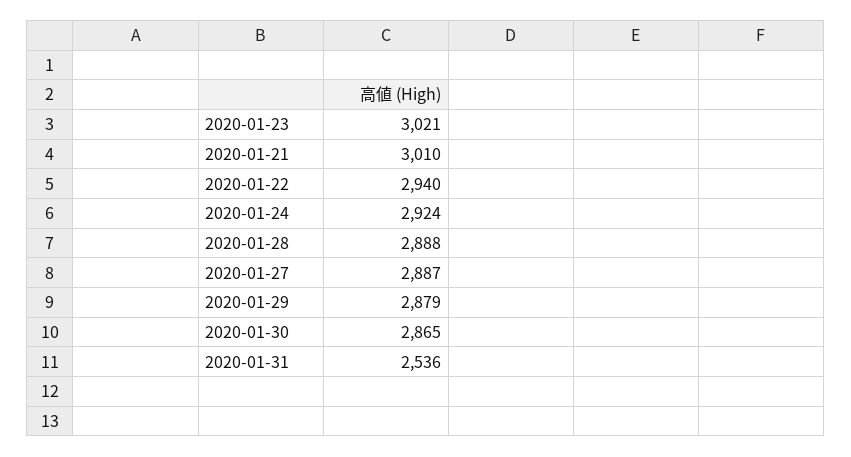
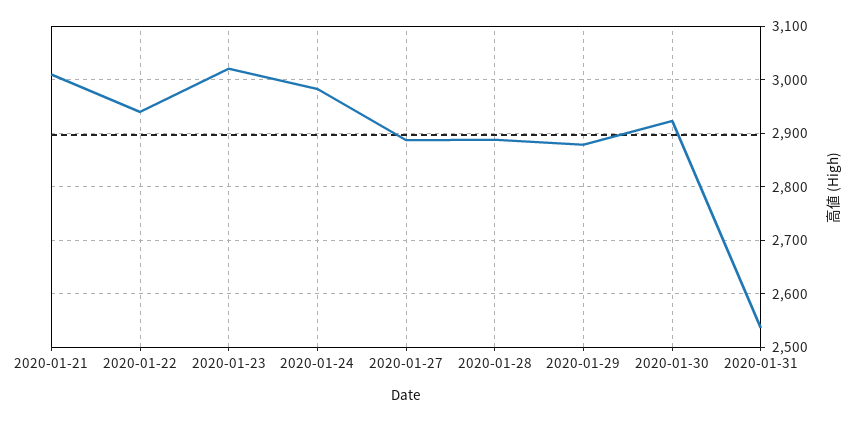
2020-01-24: 2924 -> 2980
2020-01-30: 2865 -> 2920

